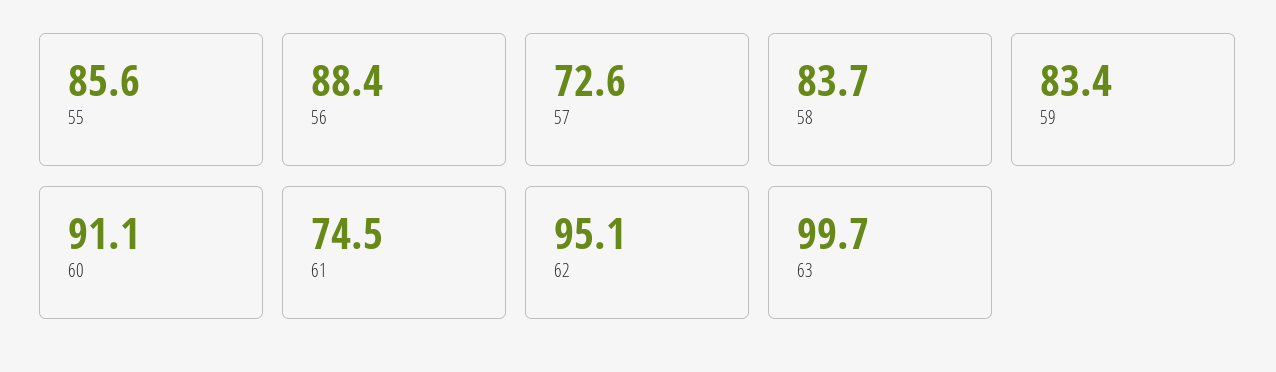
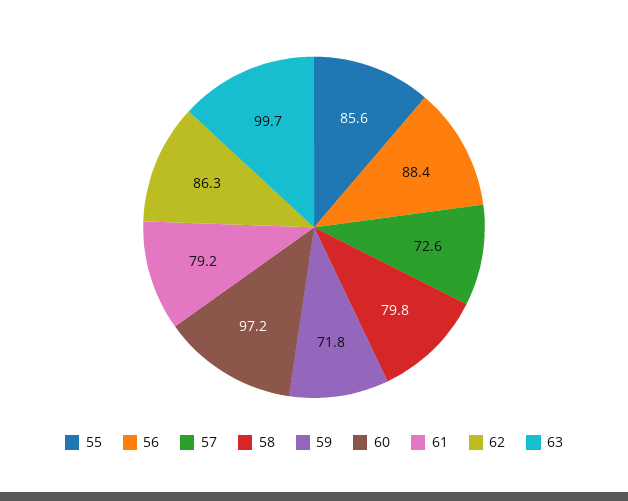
58: 83.7 -> 79.8
59: 83.4 -> 71.8
60: 91.1 -> 97.2
61: 74.5 -> 79.2
62: 95.1 -> 86.3

